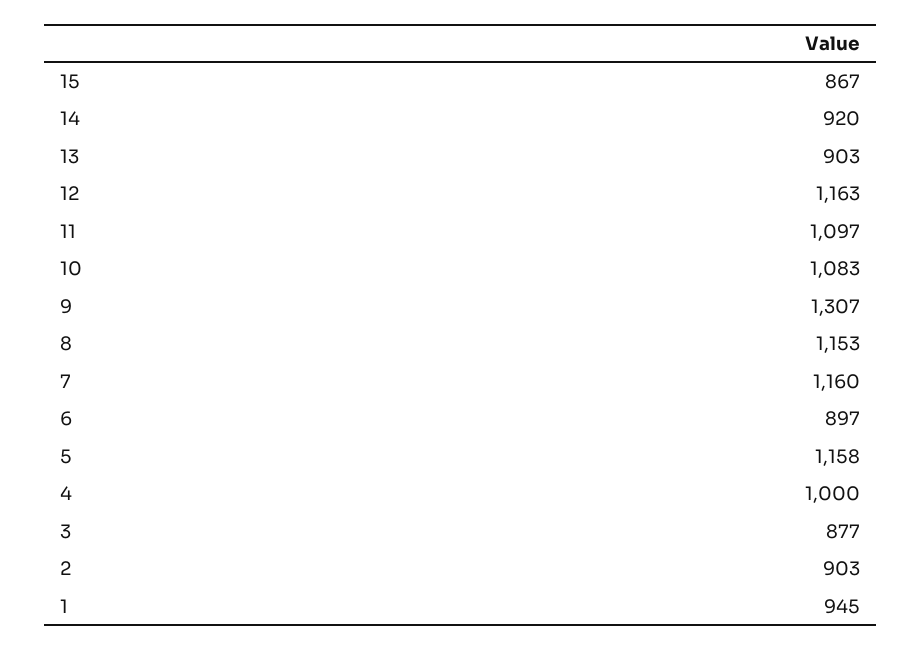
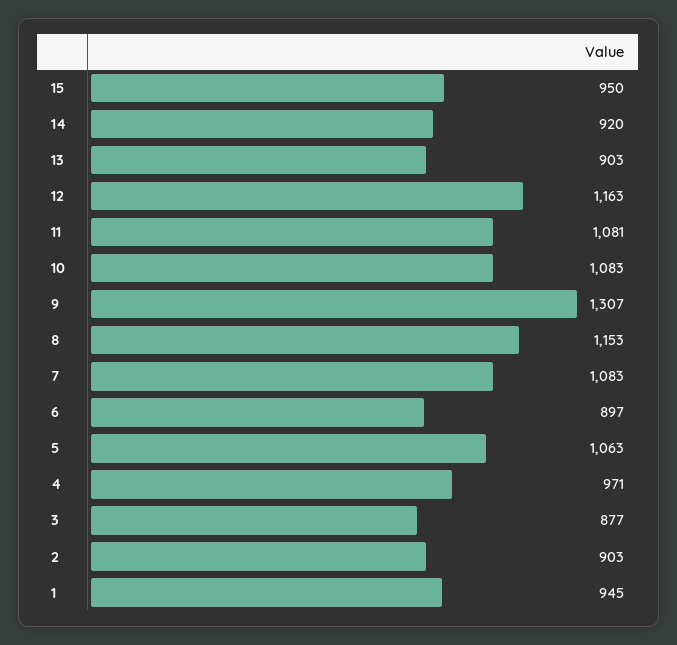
15: 867 -> 950
11: 1097 -> 1081
7: 1160 -> 1083
5: 1158 -> 1063
4: 1000 -> 971

